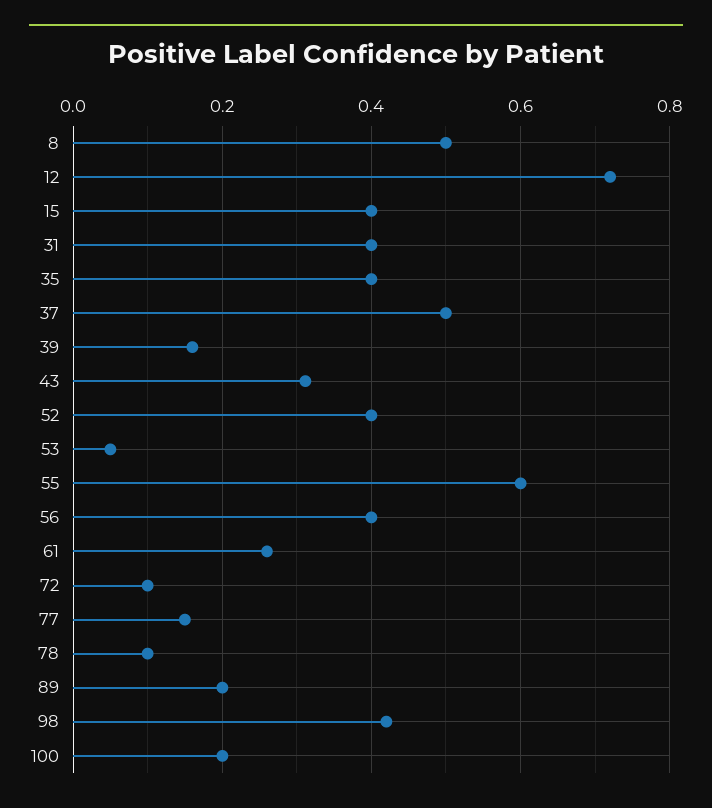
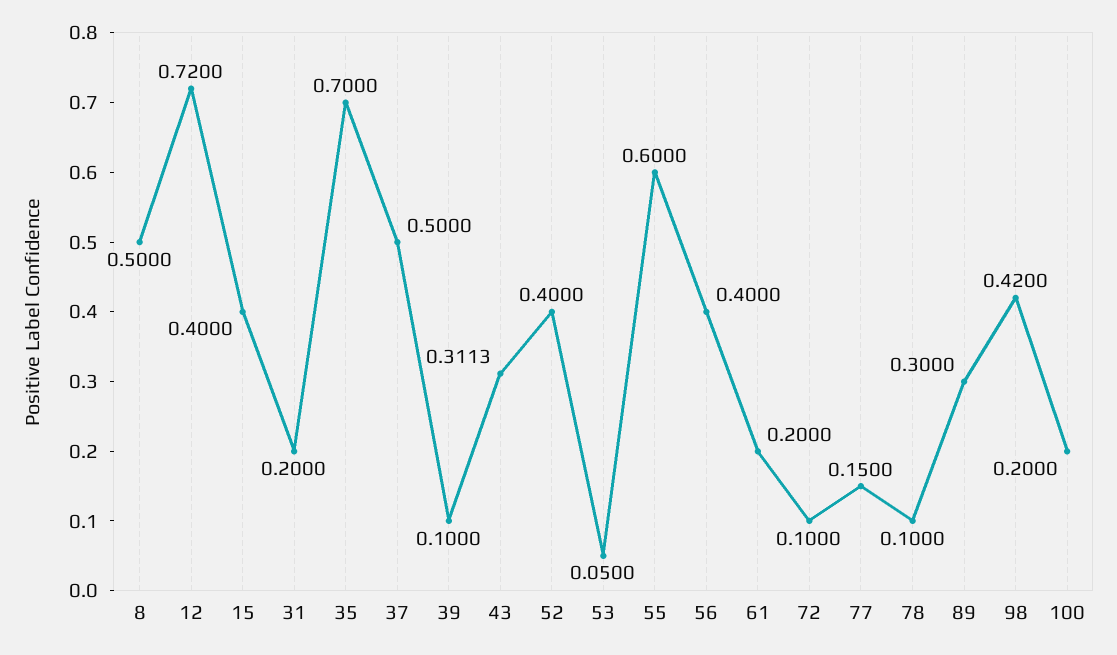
31: 0.4 -> 0.2
35: 0.4 -> 0.7
39: 0.16 -> 0.1
61: 0.26 -> 0.2
89: 0.2 -> 0.3

